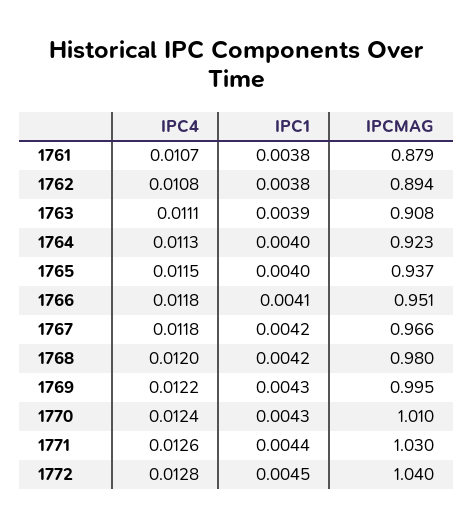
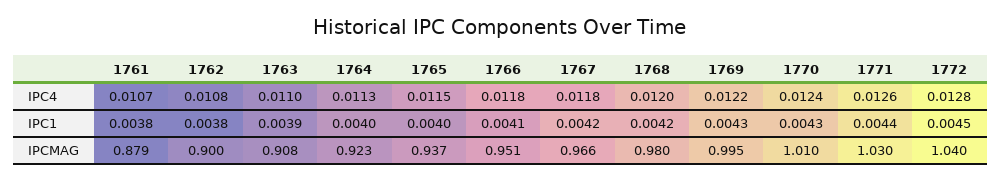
IPCMAG, 1762: 0.894 -> 0.9
IPC4, 1763: 0.0111 -> 0.011

